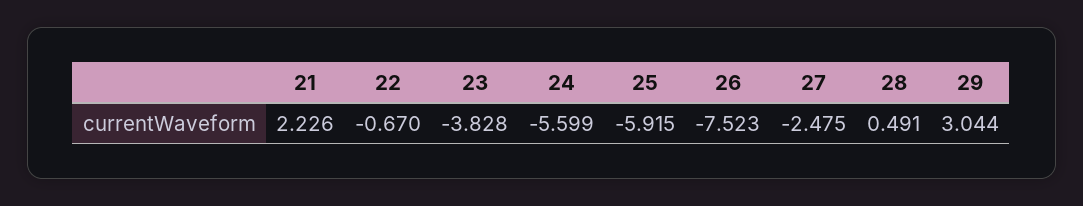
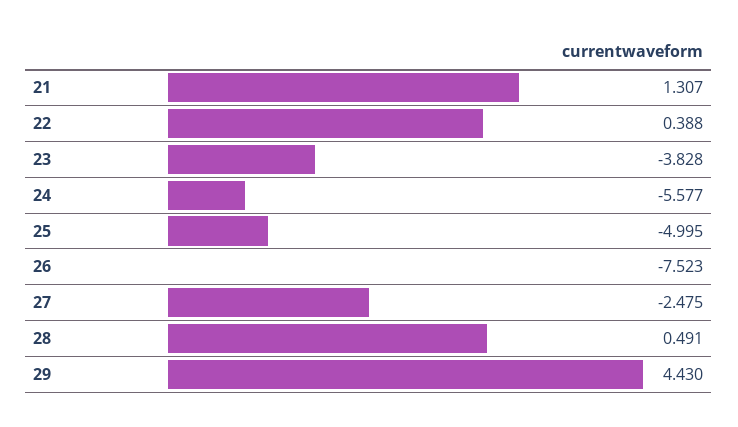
21: 2.226 -> 1.307
22: -0.67 -> 0.388
24: -5.599 -> -5.577
25: -5.915 -> -4.995
29: 3.044 -> 4.43

